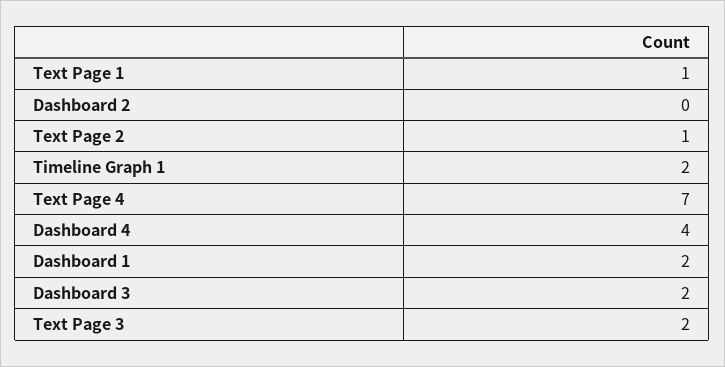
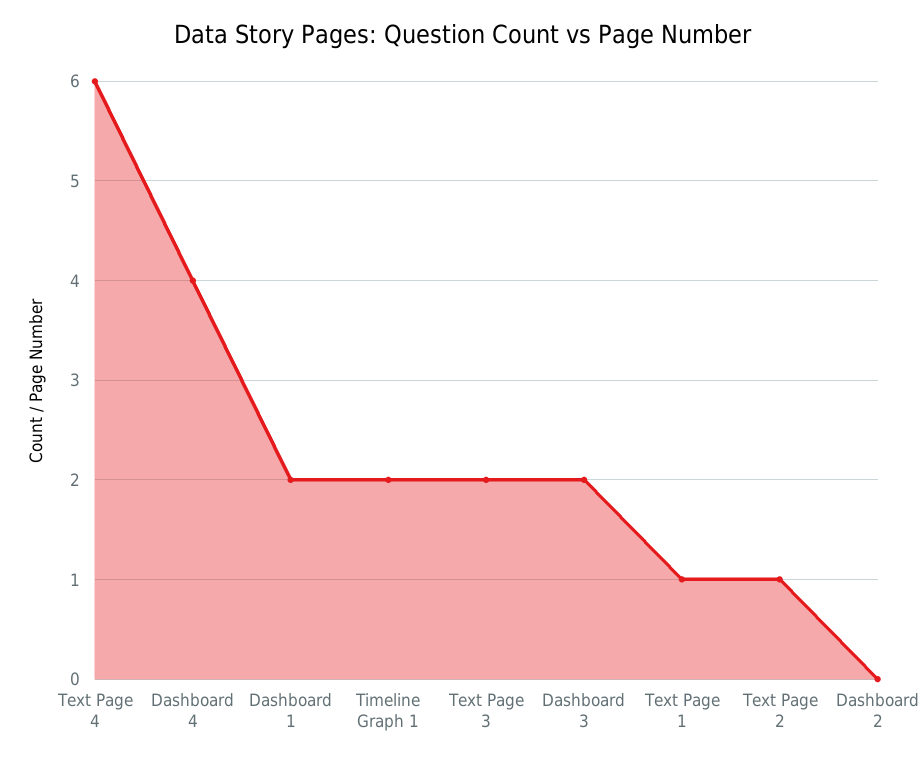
Text Page 4: 7 -> 6

